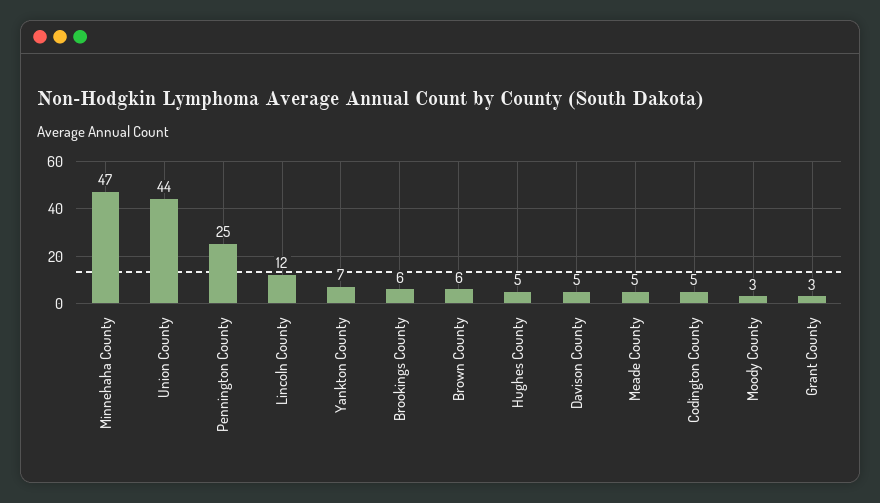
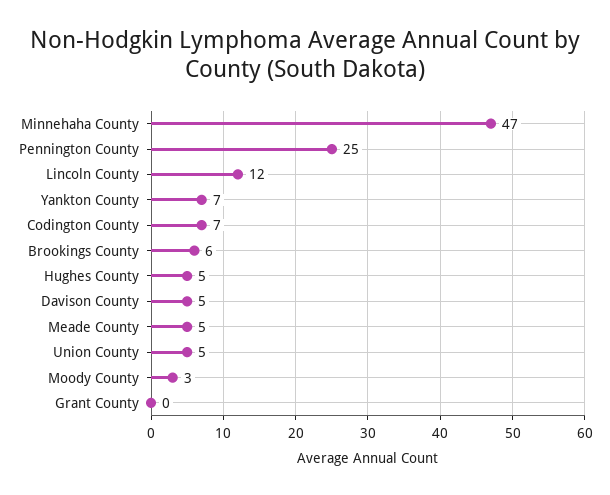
Union County: 44 -> 5
Brown County: 6 -> none
Codington County: 5 -> 7
Grant County: 3 -> 0

